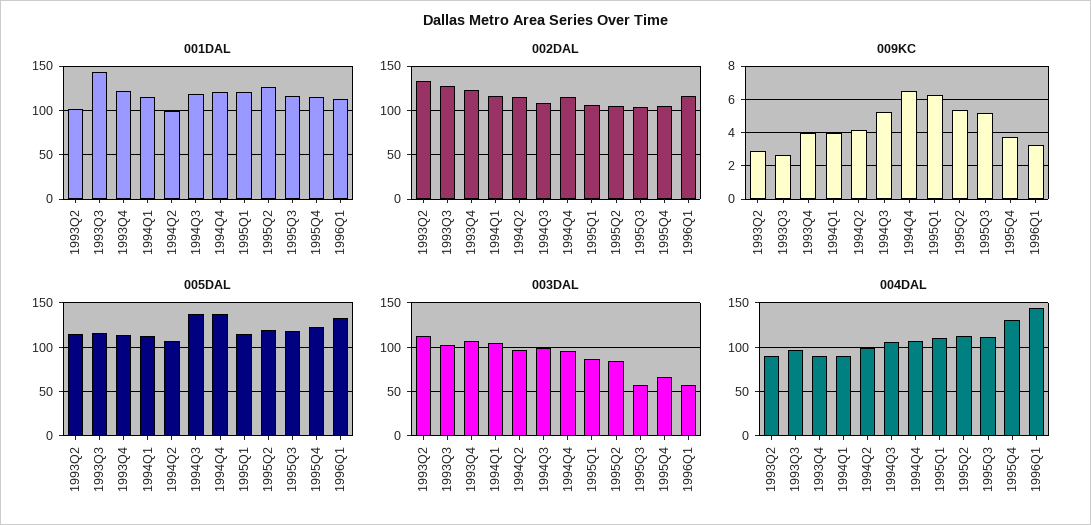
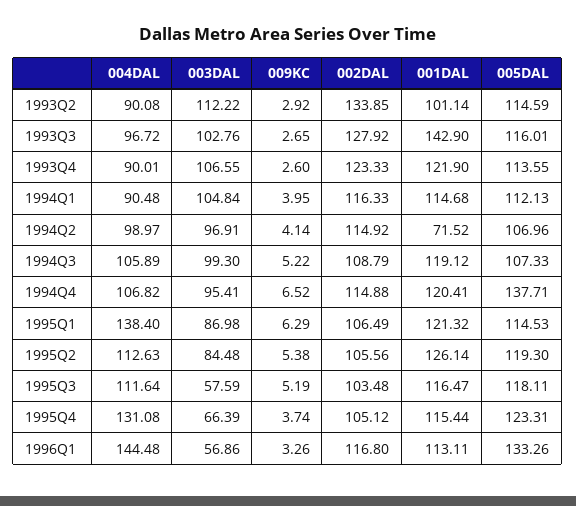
001DAL, 1994Q2: 100 -> 71.52
009KC, 1993Q4: 4 -> 2.6
005DAL, 1994Q3: 140 -> 107.33
004DAL, 1995Q1: 110 -> 138.4

